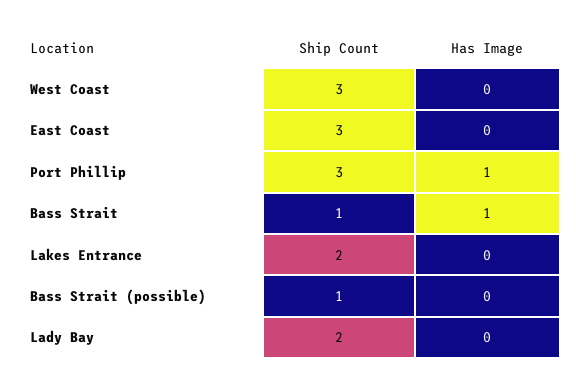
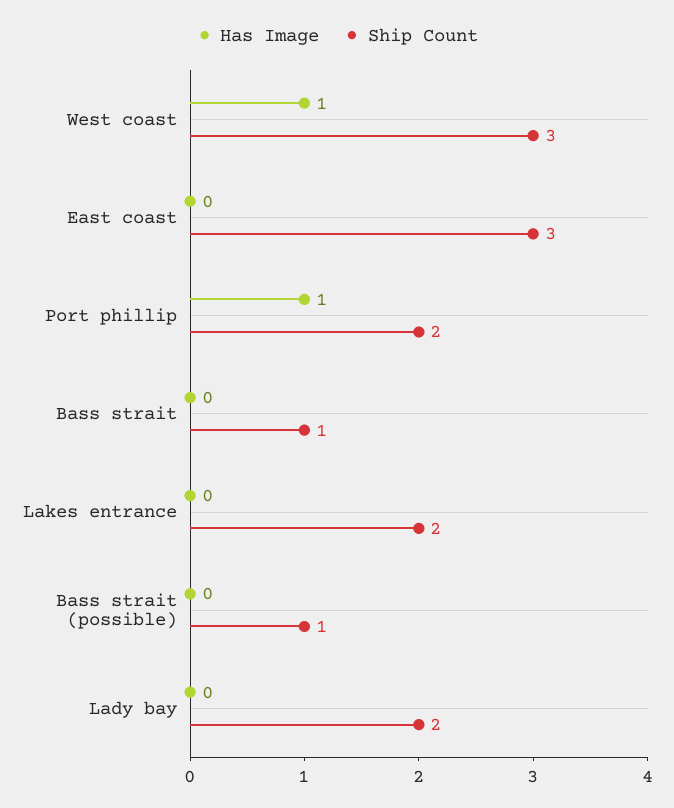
Has Image, West Coast: 0 -> 1
Ship Count, Port Phillip: 3 -> 2
Has Image, Bass Strait: 1 -> 0

